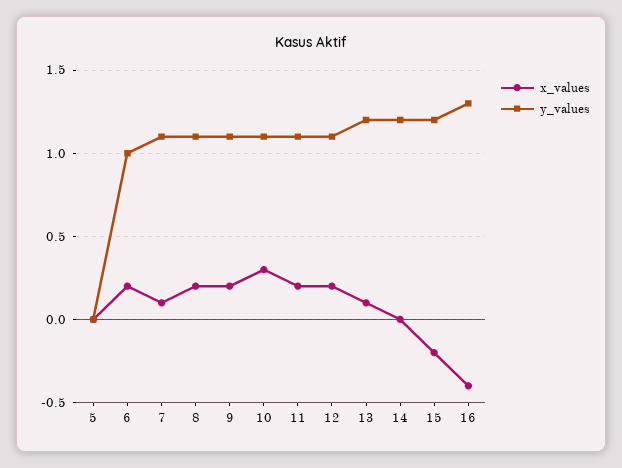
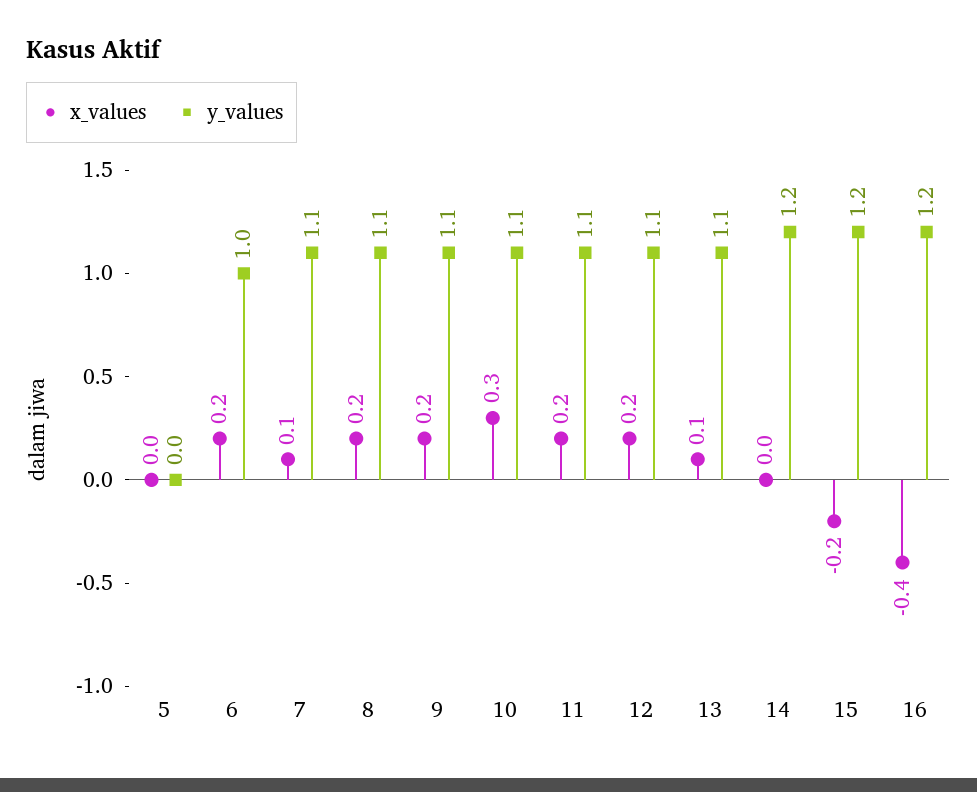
y_values, 13: 1.2 -> 1.1
y_values, 16: 1.3 -> 1.2

